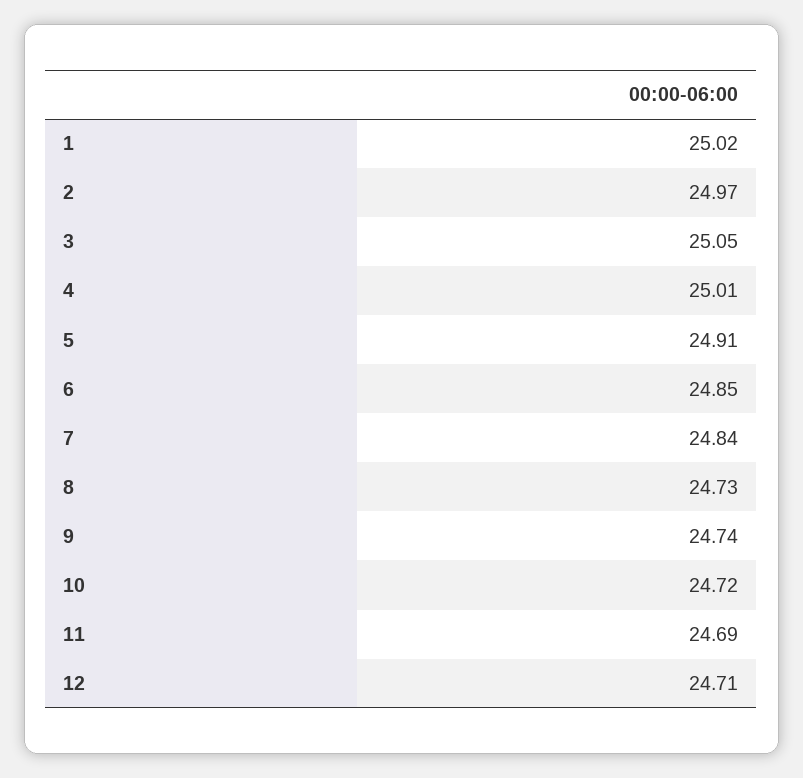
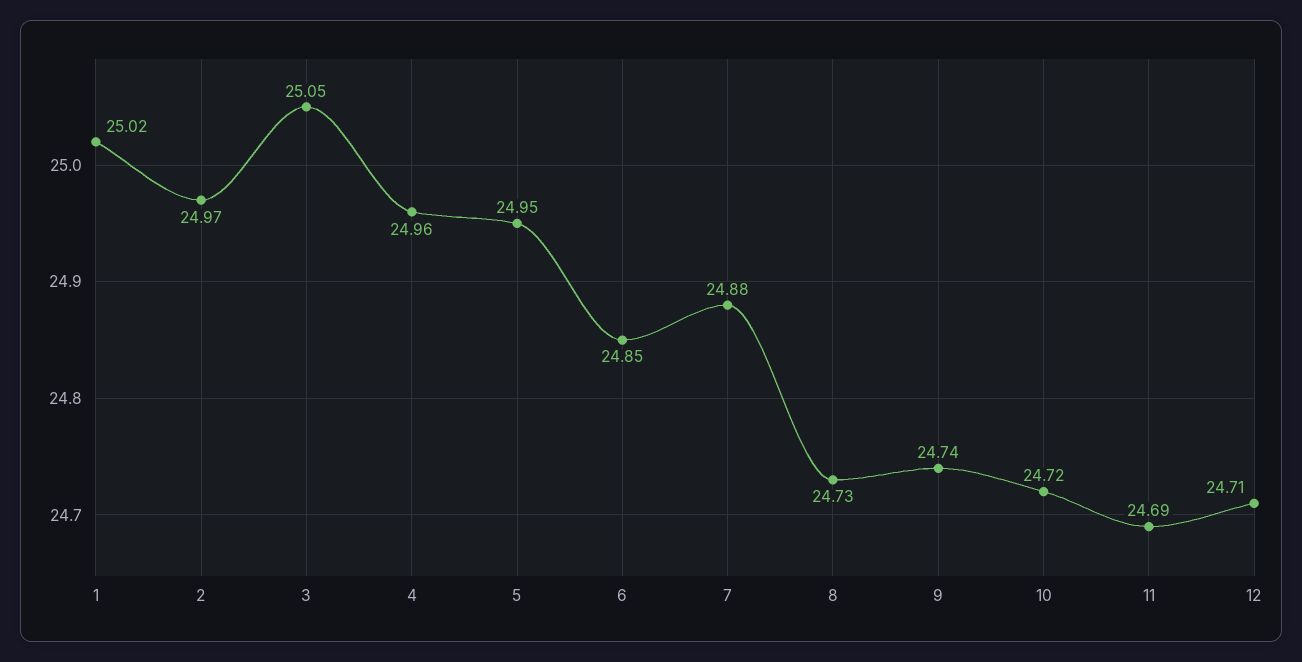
4: 25.01 -> 24.96
5: 24.91 -> 24.95
7: 24.84 -> 24.88

